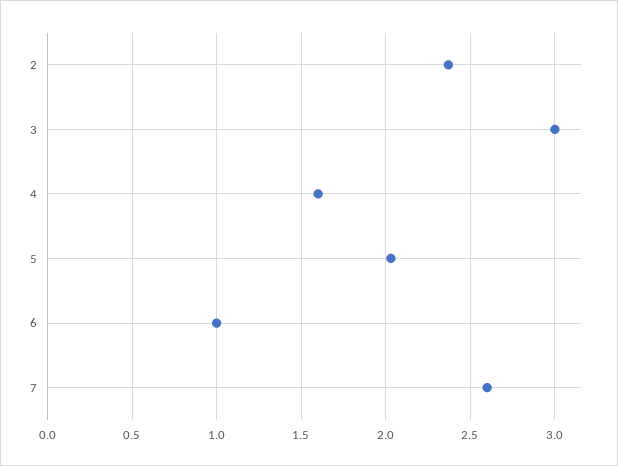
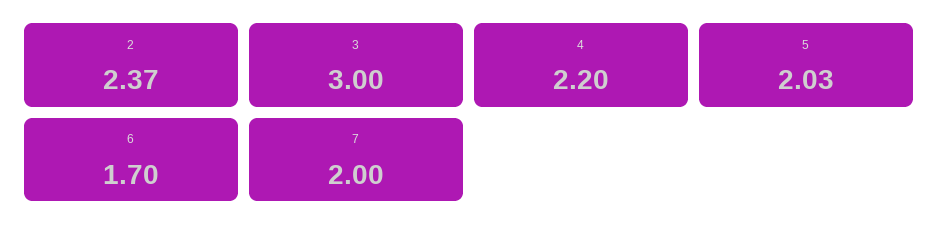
4: 1.6 -> 2.2
6: 1 -> 1.7
7: 2.6 -> 2

